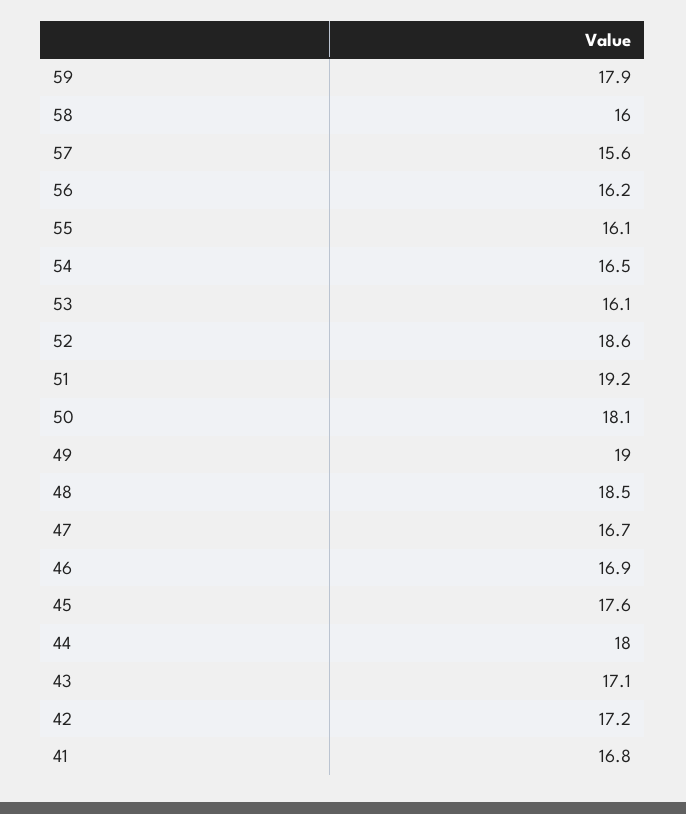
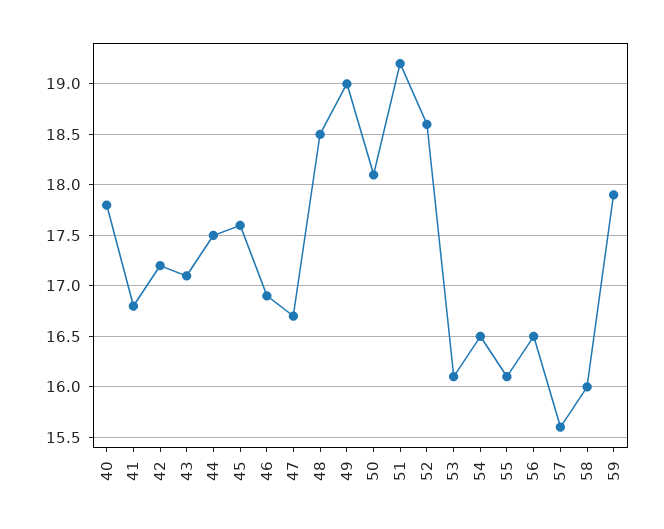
56: 16.2 -> 16.5
44: 18 -> 17.5
40: none -> 17.8

